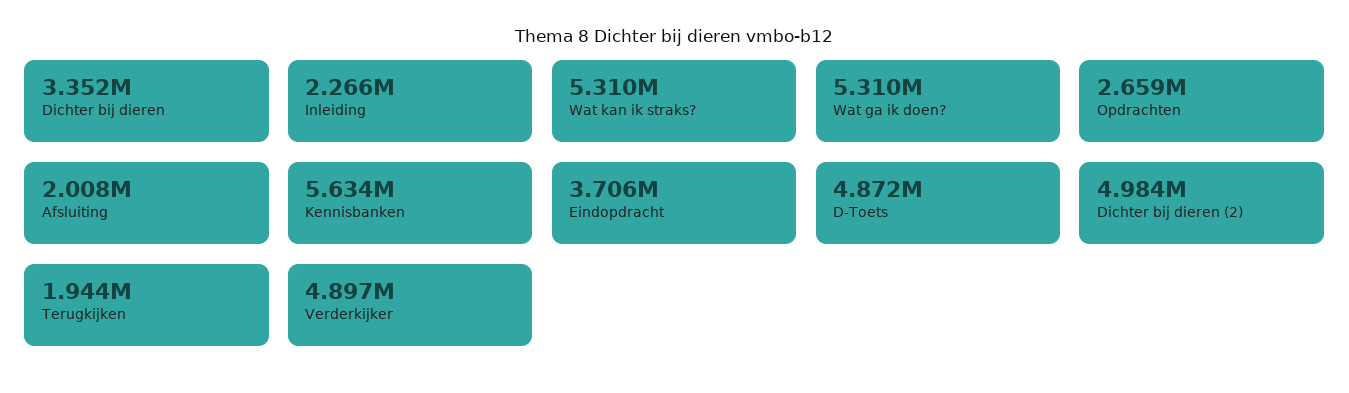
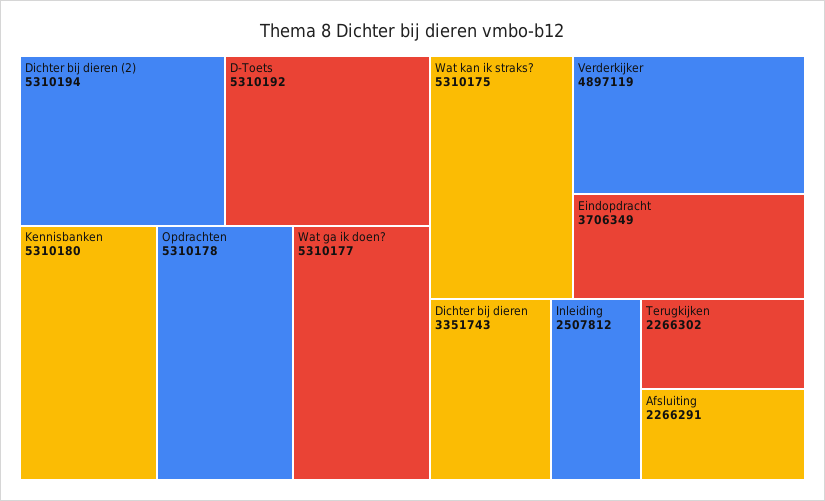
Inleiding: 2266000 -> 2507812
Opdrachten: 2659000 -> 5310178
Afsluiting: 2008000 -> 2266291
Kennisbanken: 5634000 -> 5310180
D-Toets: 4872000 -> 5310192
Dichter bij dieren (2): 4984000 -> 5310194
Terugkijken: 1944000 -> 2266302

